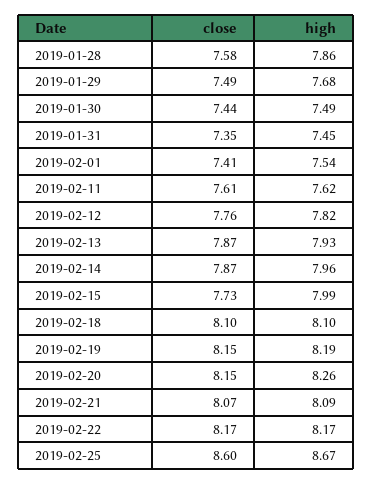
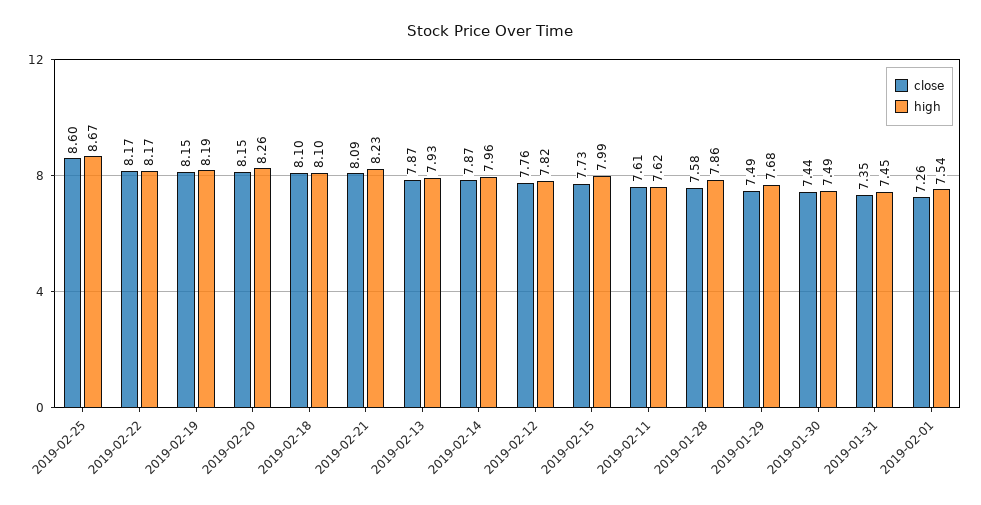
close, 2019-02-01: 7.41 -> 7.26
close, 2019-02-21: 8.07 -> 8.09
high, 2019-02-21: 8.09 -> 8.23

